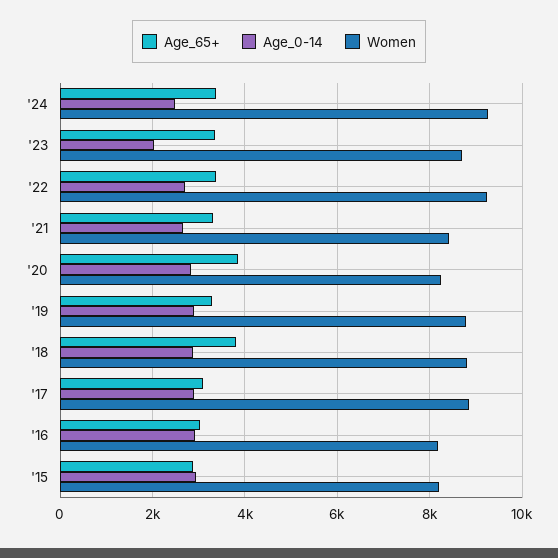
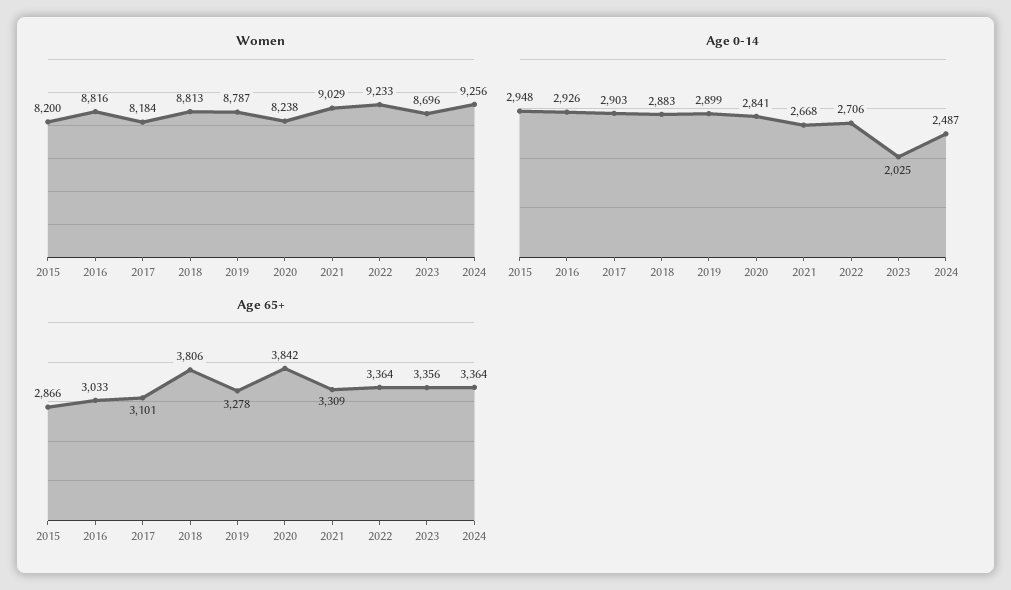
Women, '21: 8400 -> 9029
Women, '17: 8800 -> 8184
Women, '16: 8200 -> 8816

